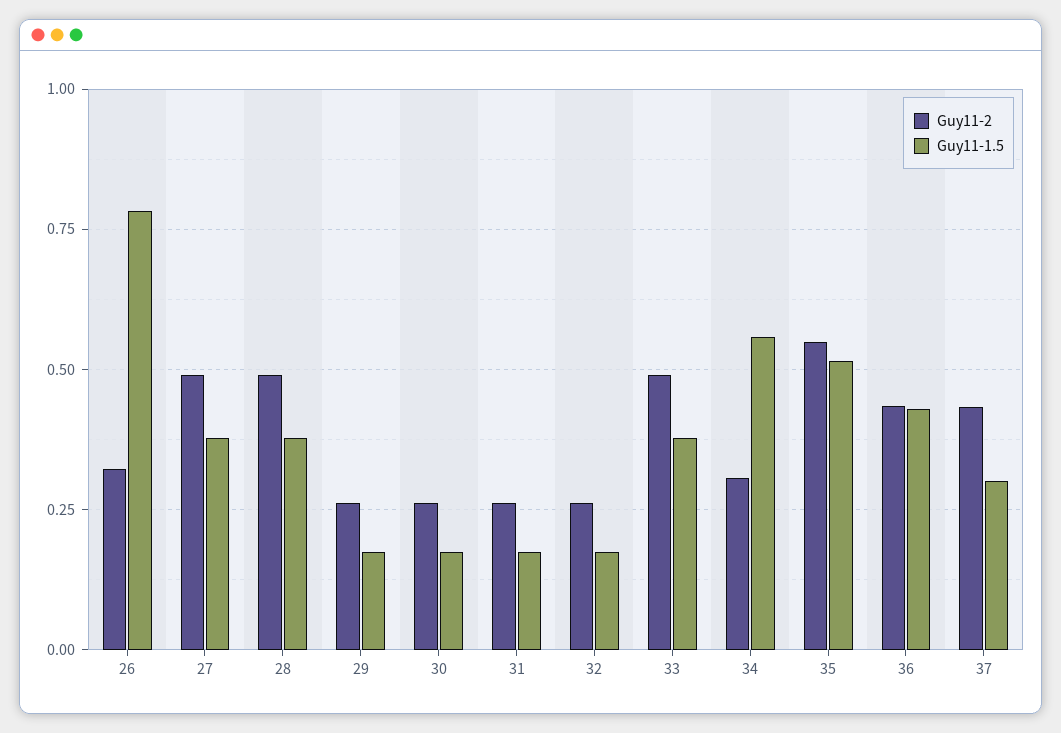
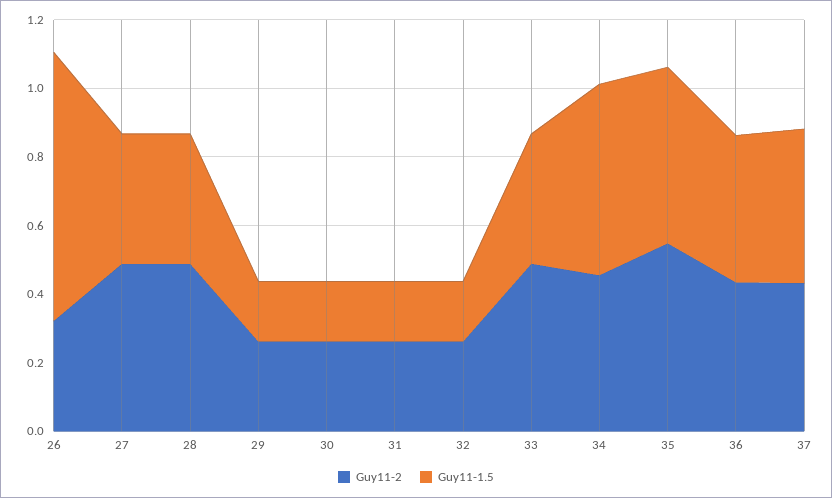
Guy11-2, 34: 0.3 -> 0.45
Guy11-1.5, 37: 0.3 -> 0.45

